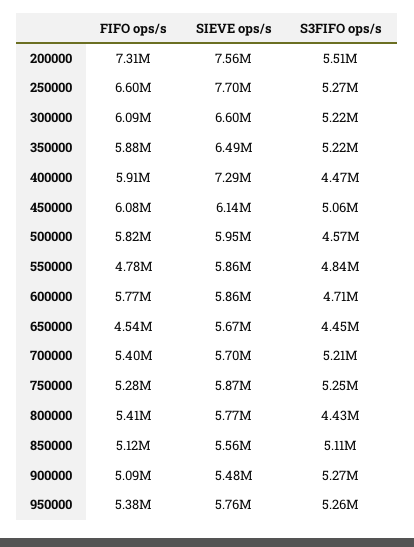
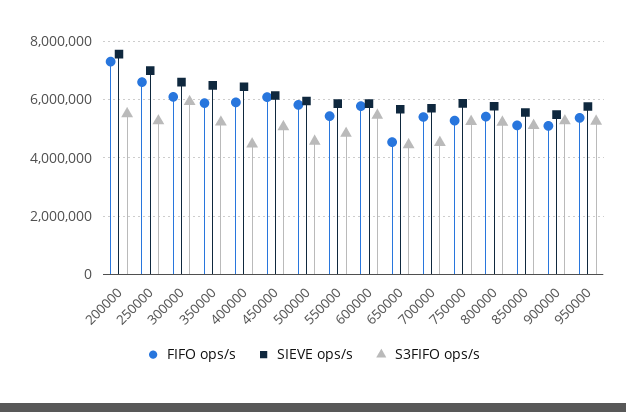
SIEVE ops/s, 250000: 7700000 -> 7000000
S3FIFO ops/s, 300000: 5220000 -> 6000000
SIEVE ops/s, 400000: 7290000 -> 6500000
FIFO ops/s, 550000: 4780000 -> 5500000
S3FIFO ops/s, 600000: 4710000 -> 5500000
S3FIFO ops/s, 700000: 5210000 -> 4500000
S3FIFO ops/s, 800000: 4430000 -> 5250000

